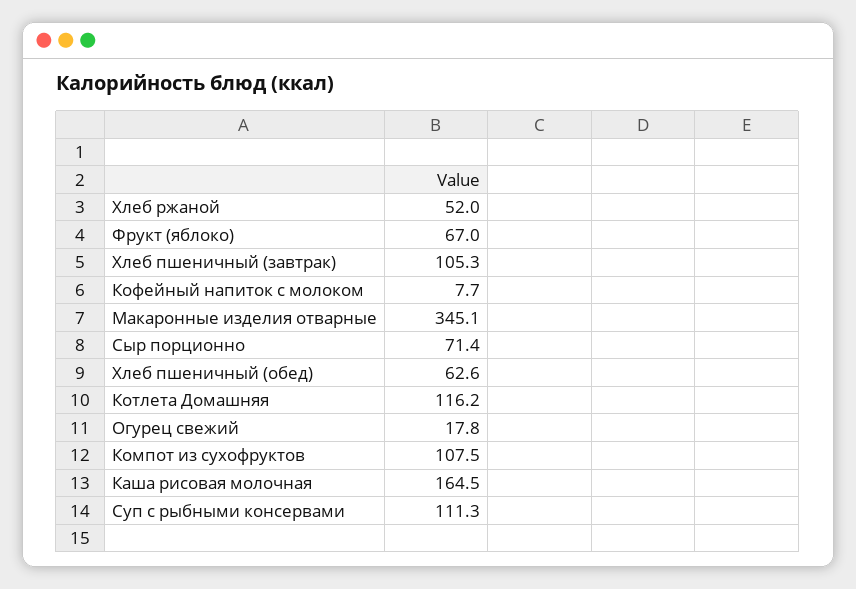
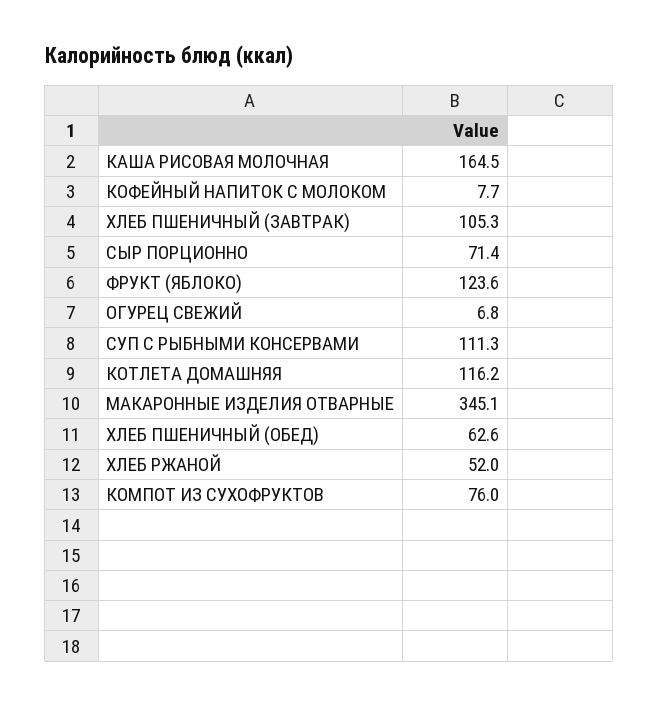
Фрукт (яблоко): 67 -> 123.6
Огурец свежий: 17.8 -> 6.8
Компот из сухофруктов: 107.5 -> 76

